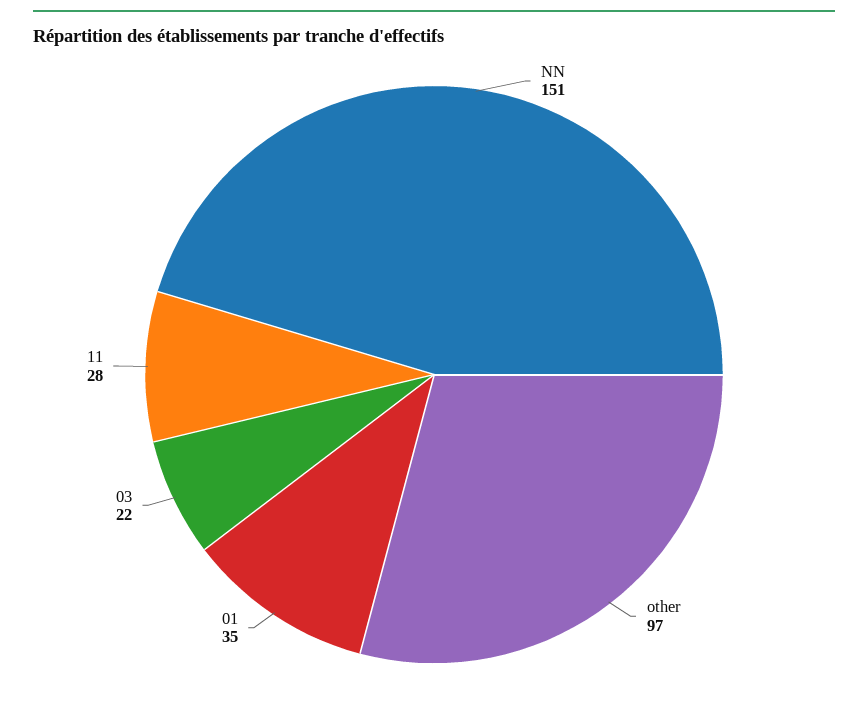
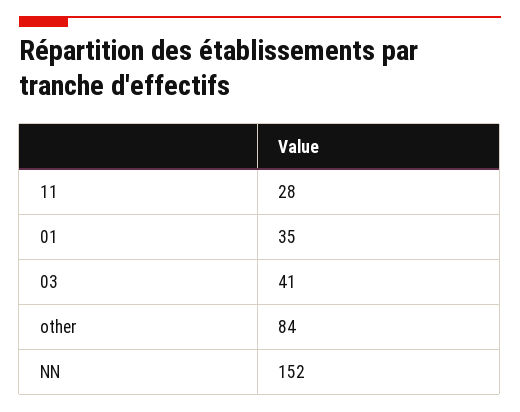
NN: 151 -> 152
other: 97 -> 84
03: 22 -> 41

